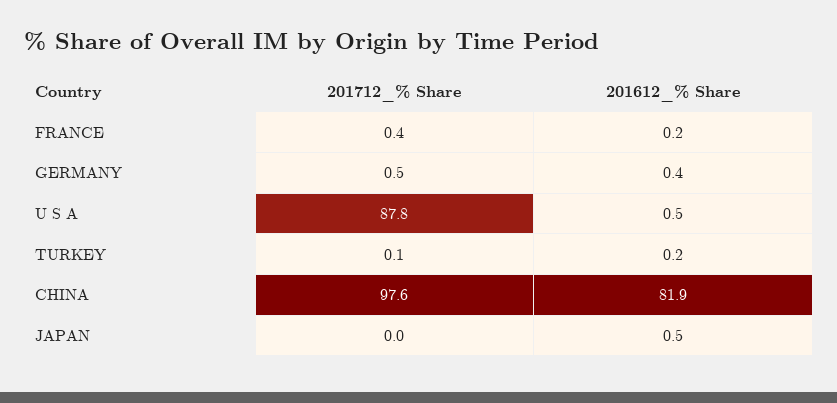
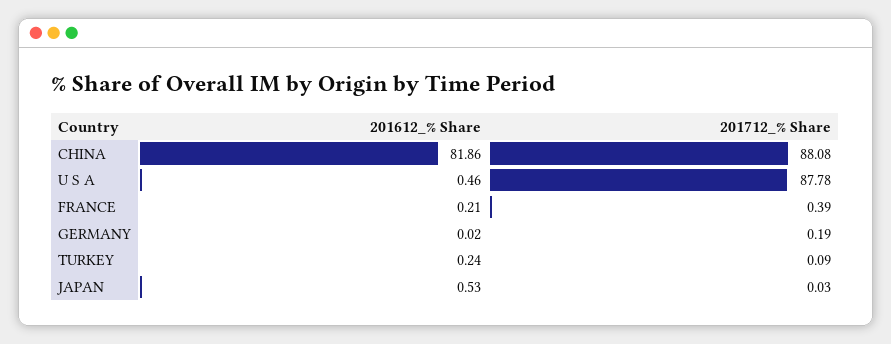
201712_% Share, GERMANY: 0.5 -> 0.19
201612_% Share, GERMANY: 0.4 -> 0.02
201712_% Share, CHINA: 97.6 -> 88.08

